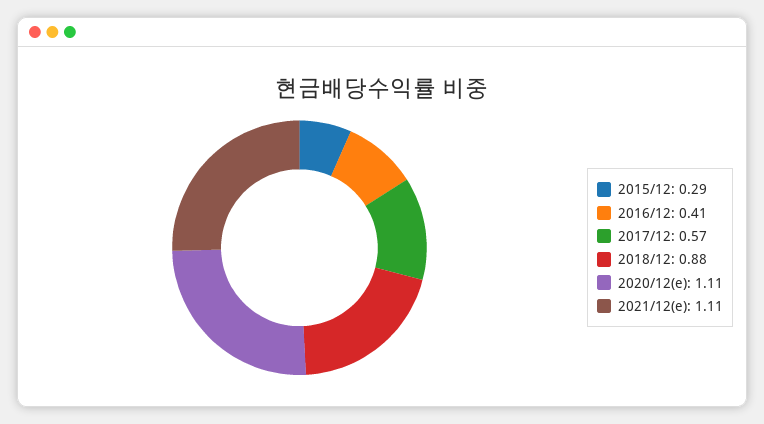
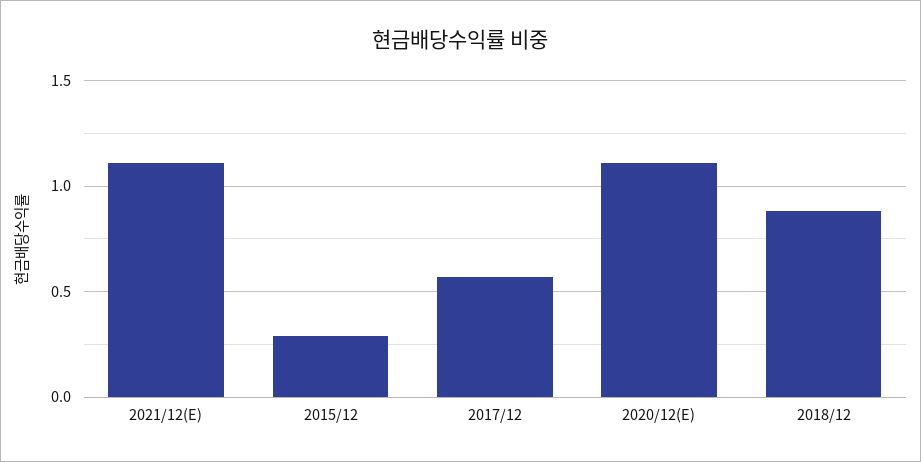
2016/12: 0.41 -> none

